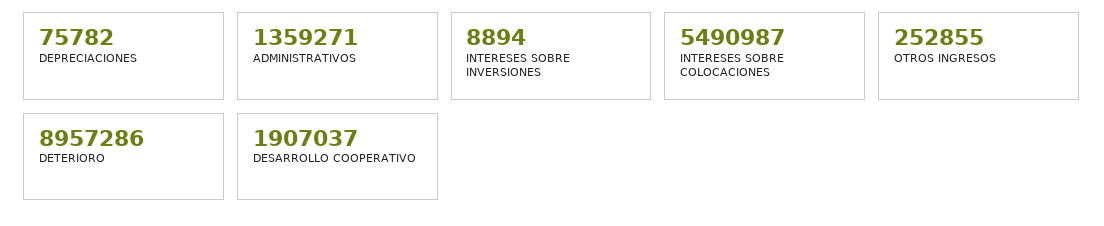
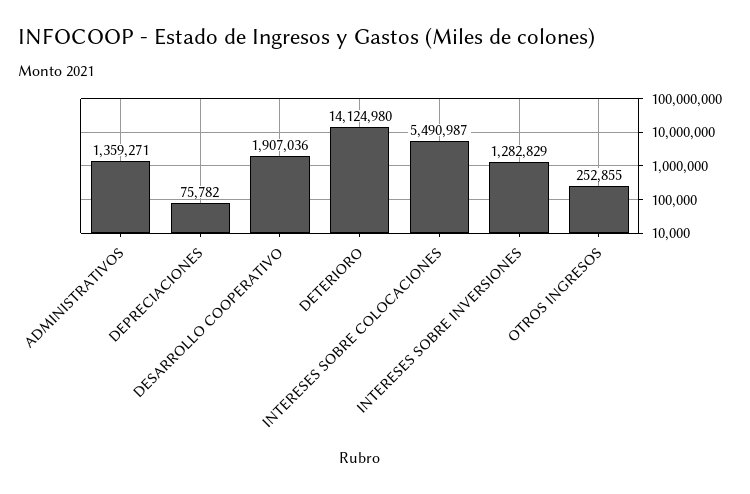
INTERESES SOBRE INVERSIONES: 8894 -> 1282829
DETERIORO: 8957286 -> 14124980
DESARROLLO COOPERATIVO: 1907037 -> 1907036

